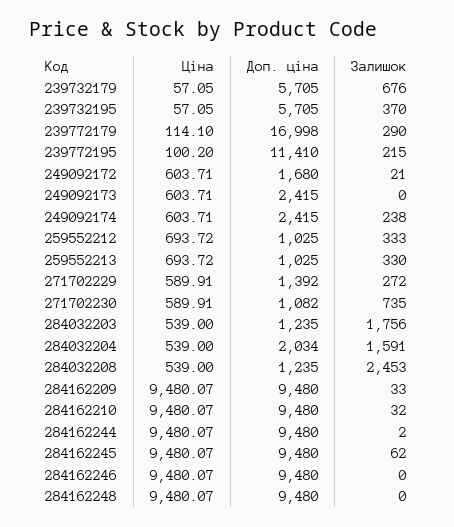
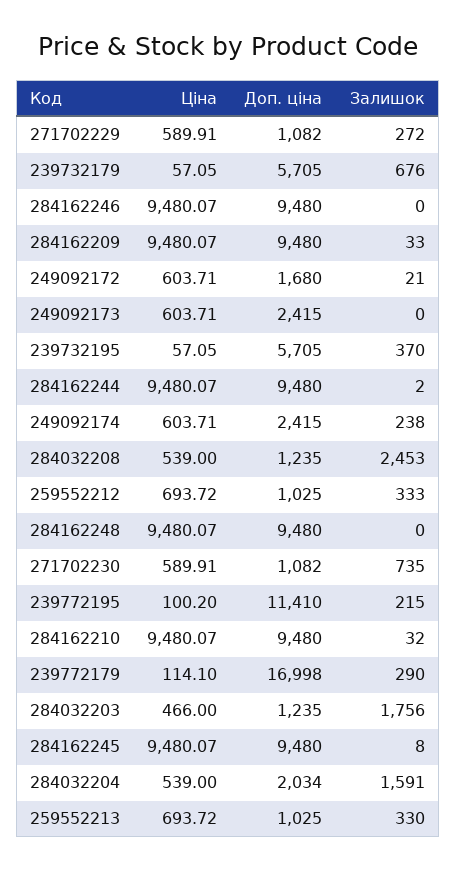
Доп. ціна, 271702229: 1392 -> 1082
Ціна, 284032203: 539 -> 466
Залишок, 284162245: 62 -> 8

